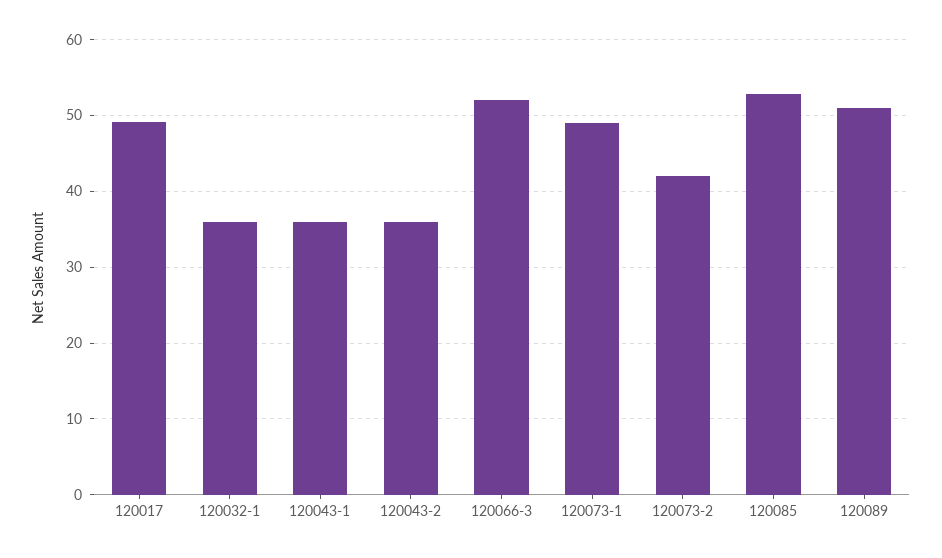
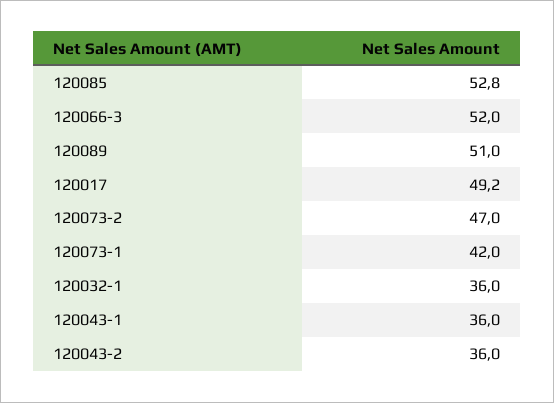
120073-1: 49 -> 42
120073-2: 42 -> 47

